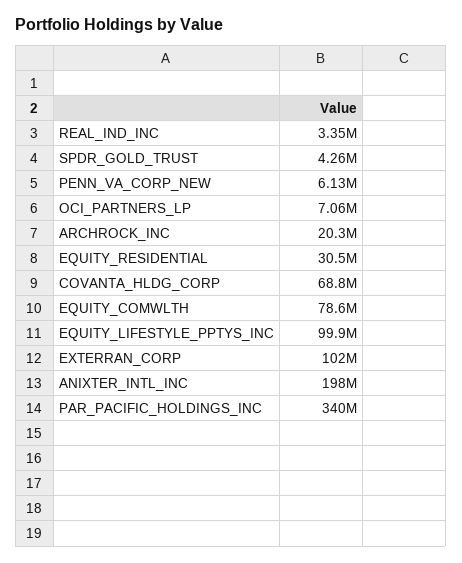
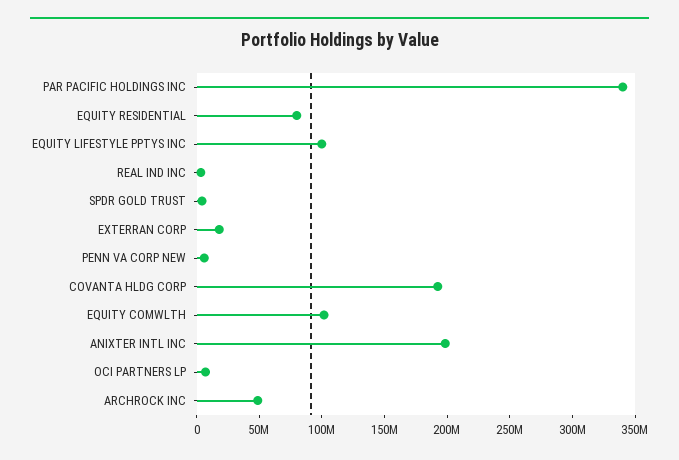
ARCHROCK_INC: 20300000 -> 50000000
EQUITY_RESIDENTIAL: 30500000 -> 80000000
COVANTA_HLDG_CORP: 68800000 -> 190000000
EQUITY_COMWLTH: 78600000 -> 100000000
EXTERRAN_CORP: 102000000 -> 20000000

